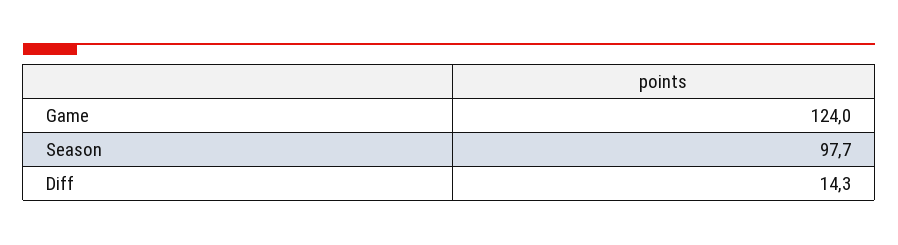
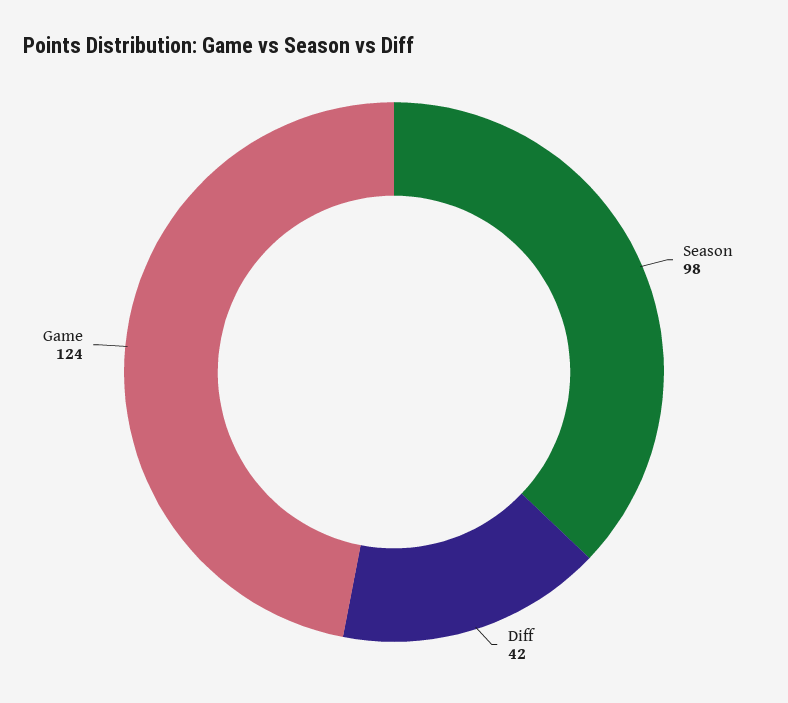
Diff: 14.3 -> 42

